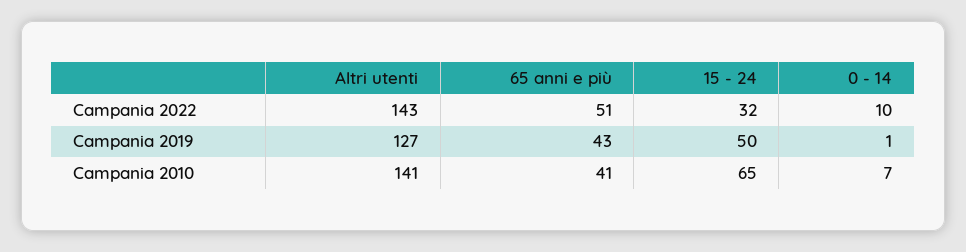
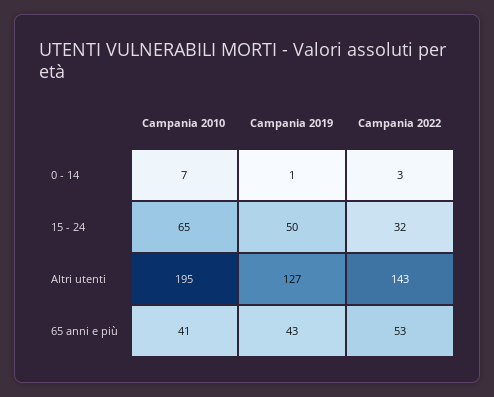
65 anni e più, Campania 2022: 51 -> 53
0 - 14, Campania 2022: 10 -> 3
Altri utenti, Campania 2010: 141 -> 195

